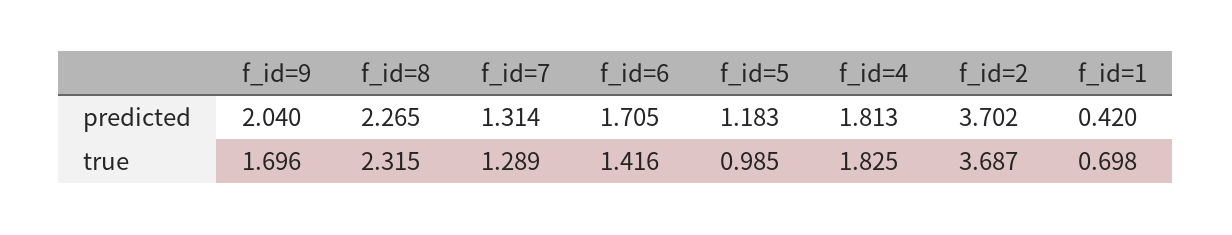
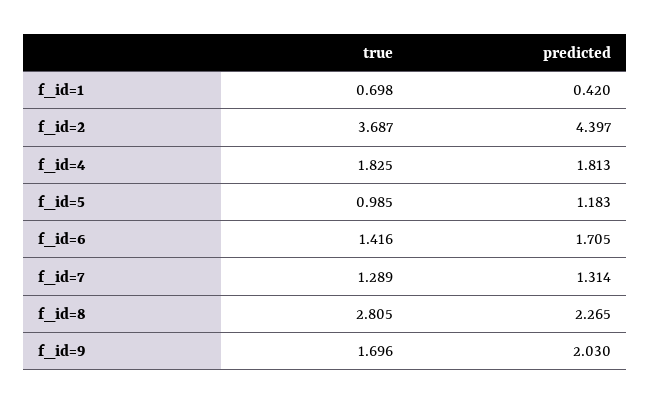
f_id=9, predicted: 2.04 -> 2.03
f_id=2, predicted: 3.702 -> 4.397
f_id=8, true: 2.315 -> 2.805

